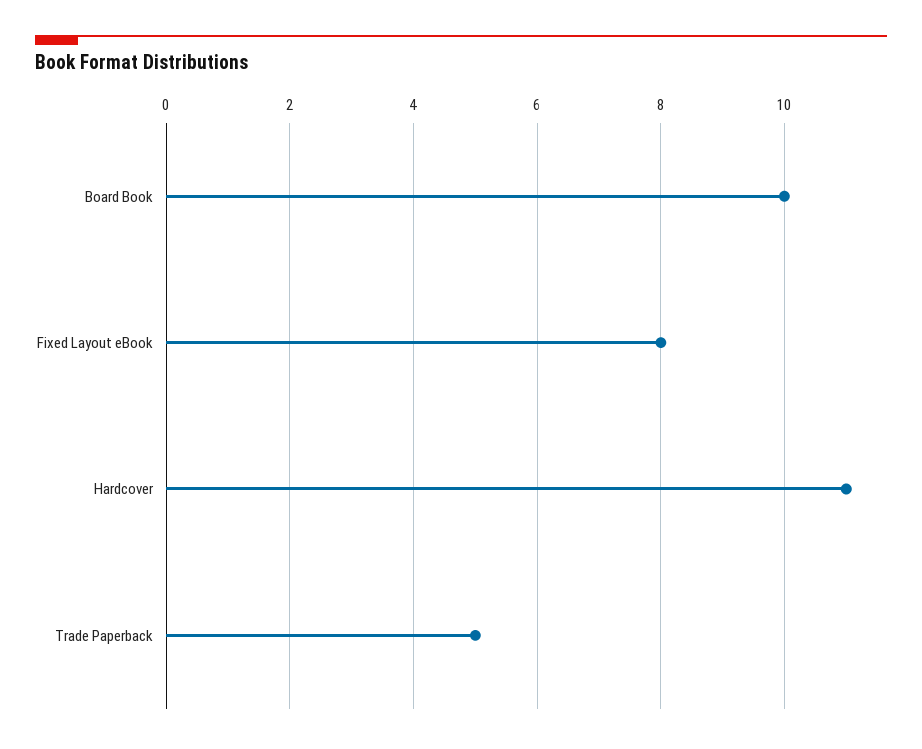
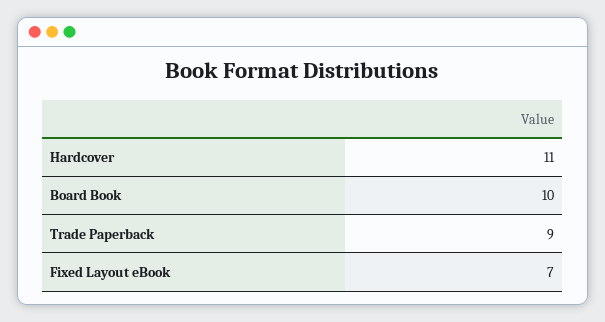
Fixed Layout eBook: 8 -> 7
Trade Paperback: 5 -> 9

